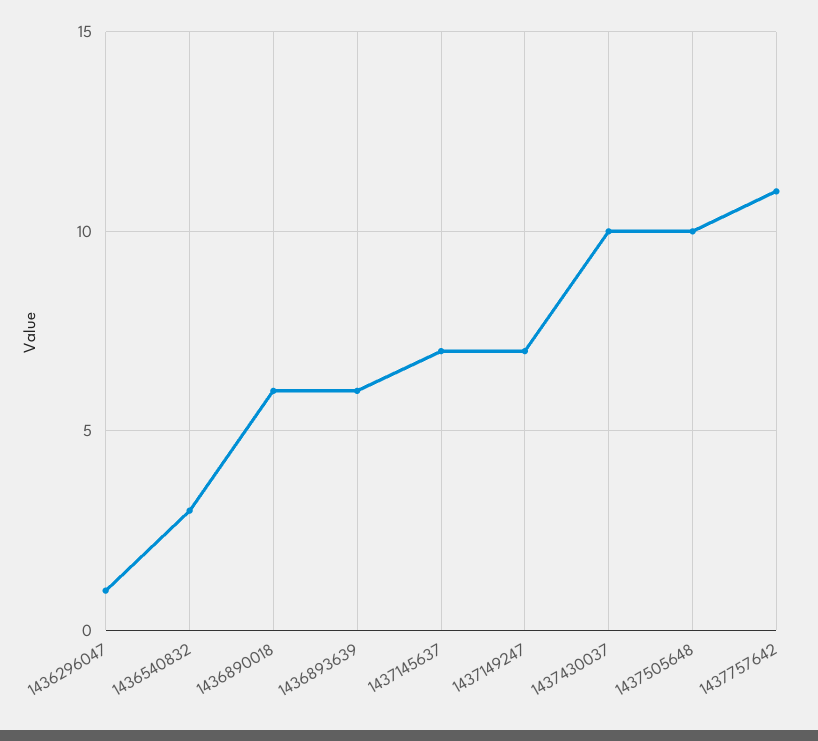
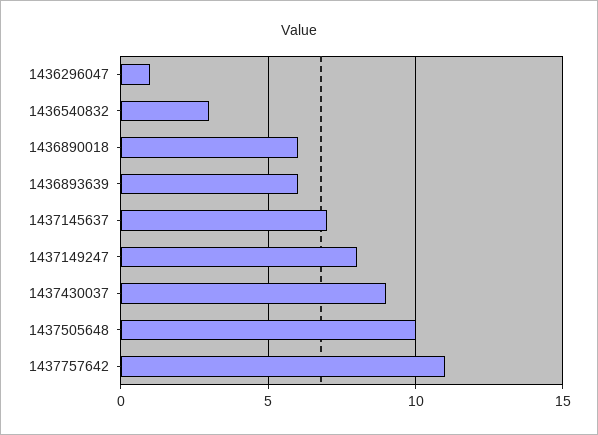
1437149247: 7 -> 8
1437430037: 10 -> 9

